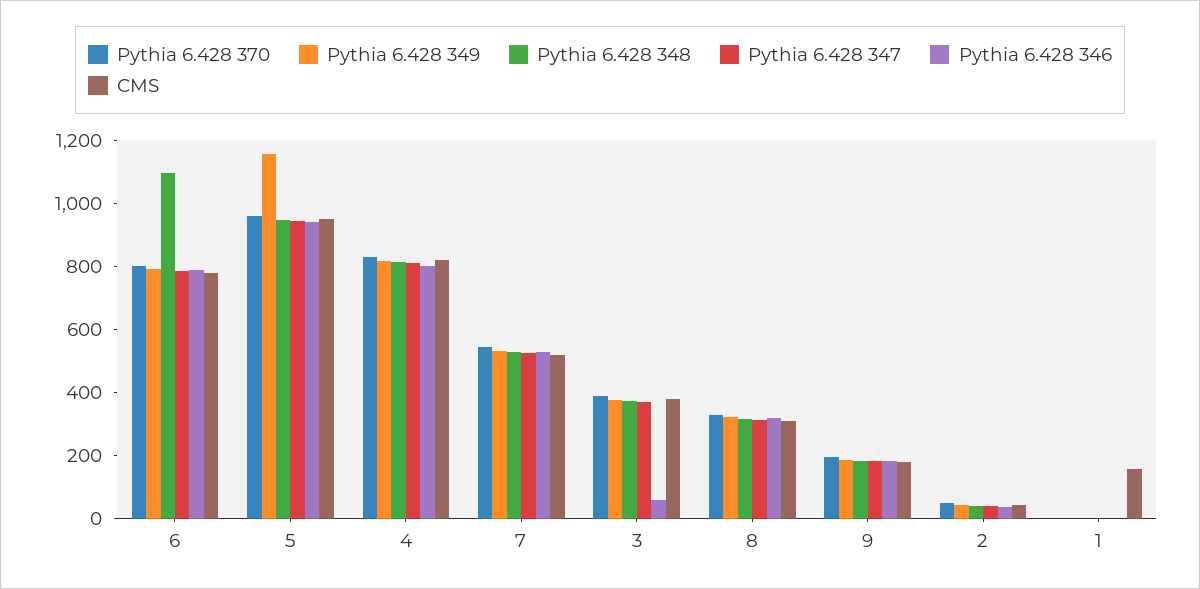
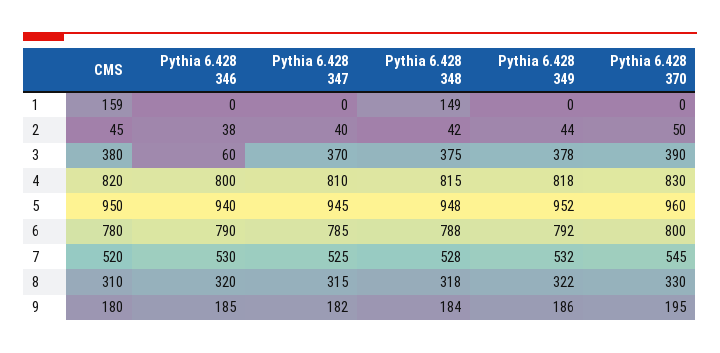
Pythia 6.428 348, 6: 1100 -> 788
Pythia 6.428 349, 5: 1150 -> 952
Pythia 6.428 348, 1: 0 -> 149

